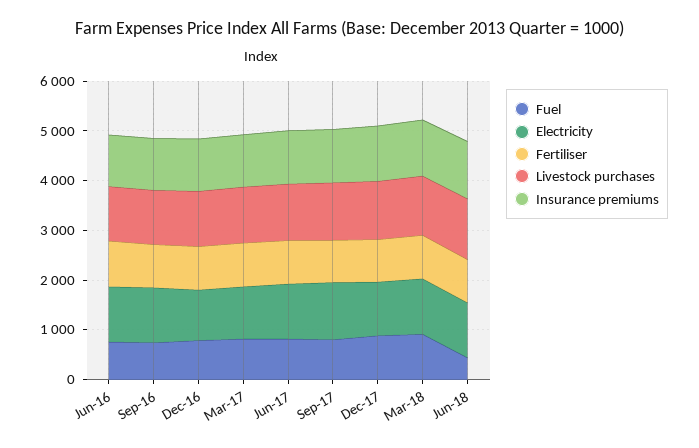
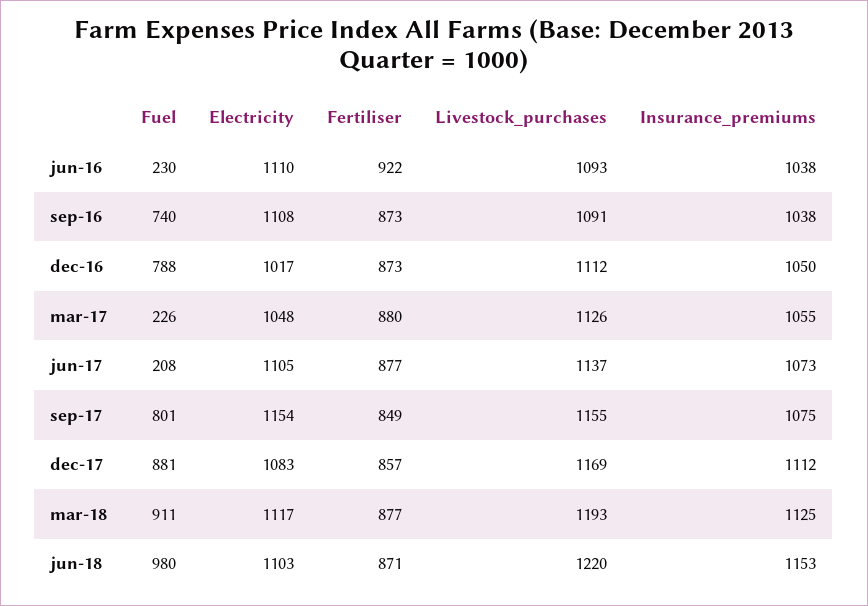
Fuel, Jun-16: 800 -> 230
Fuel, Mar-17: 800 -> 226
Fuel, Jun-17: 800 -> 208
Fuel, Jun-18: 400 -> 980

